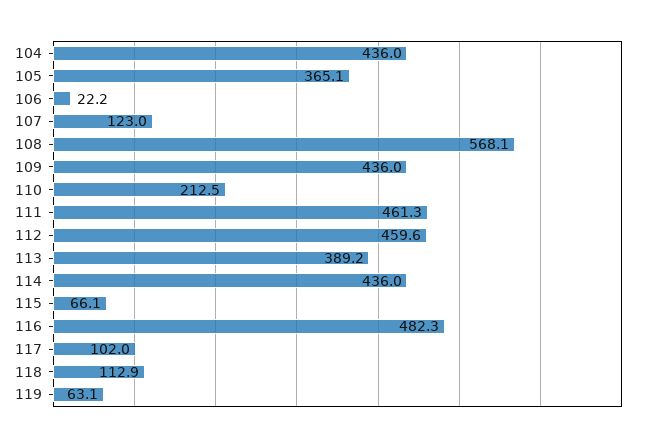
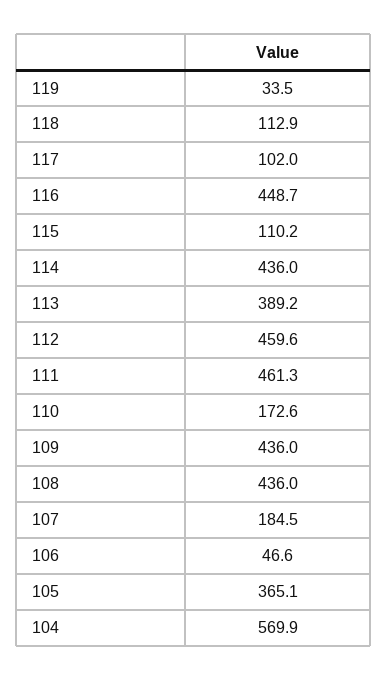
104: 436 -> 569.9
106: 22.2 -> 46.6
107: 123 -> 184.5
108: 568.1 -> 436
110: 212.5 -> 172.6
115: 66.1 -> 110.2
116: 482.3 -> 448.7
119: 63.1 -> 33.5

